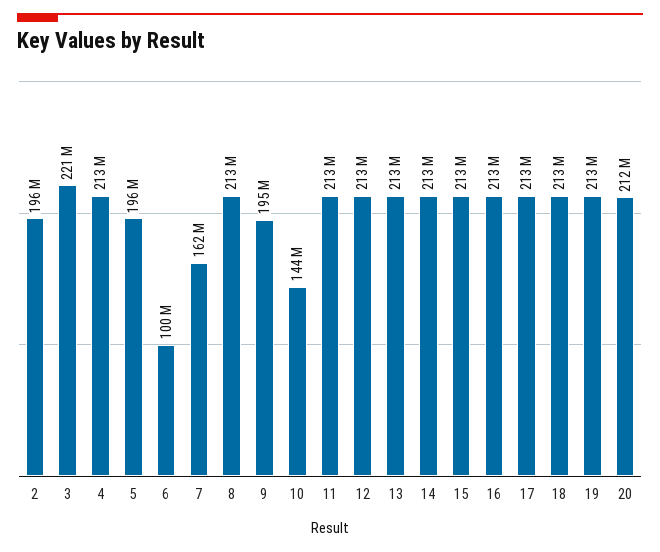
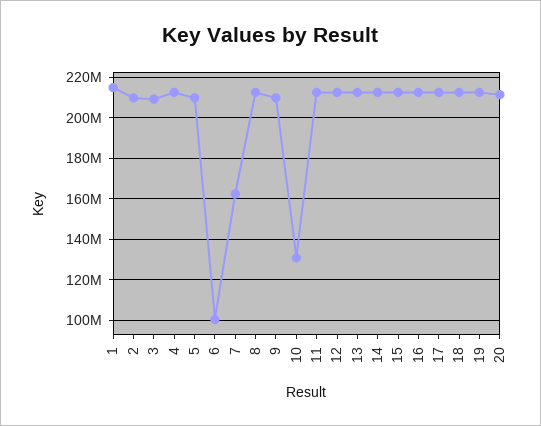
2: 196000000 -> 210000000
3: 221000000 -> 210000000
5: 196000000 -> 210000000
9: 195000000 -> 210000000
10: 144000000 -> 130000000
1: none -> 215000000

